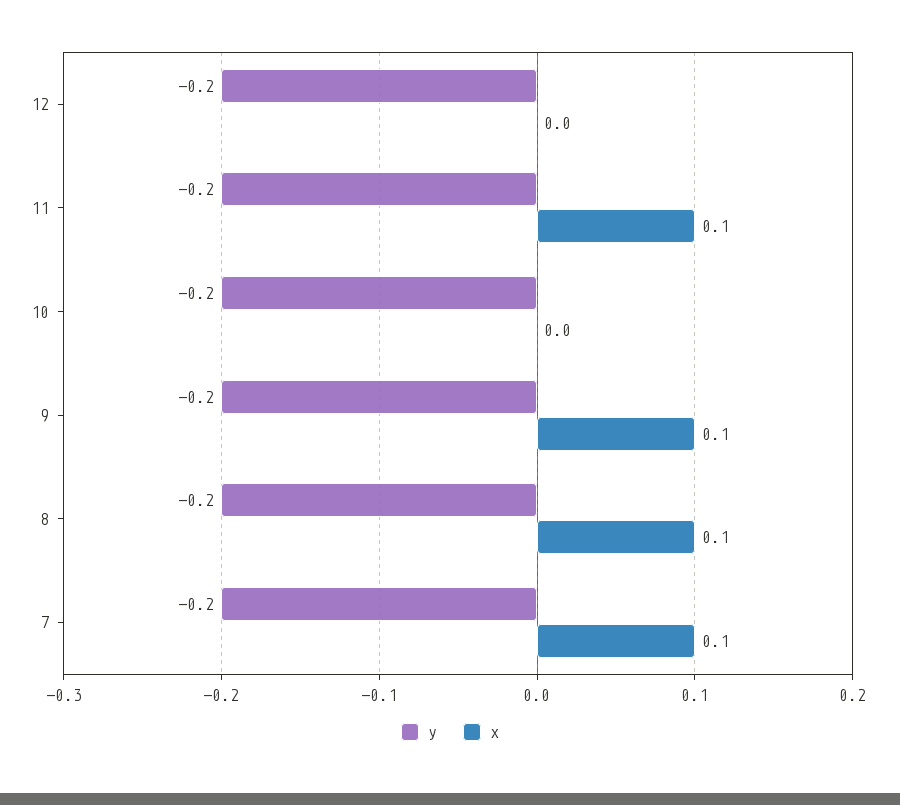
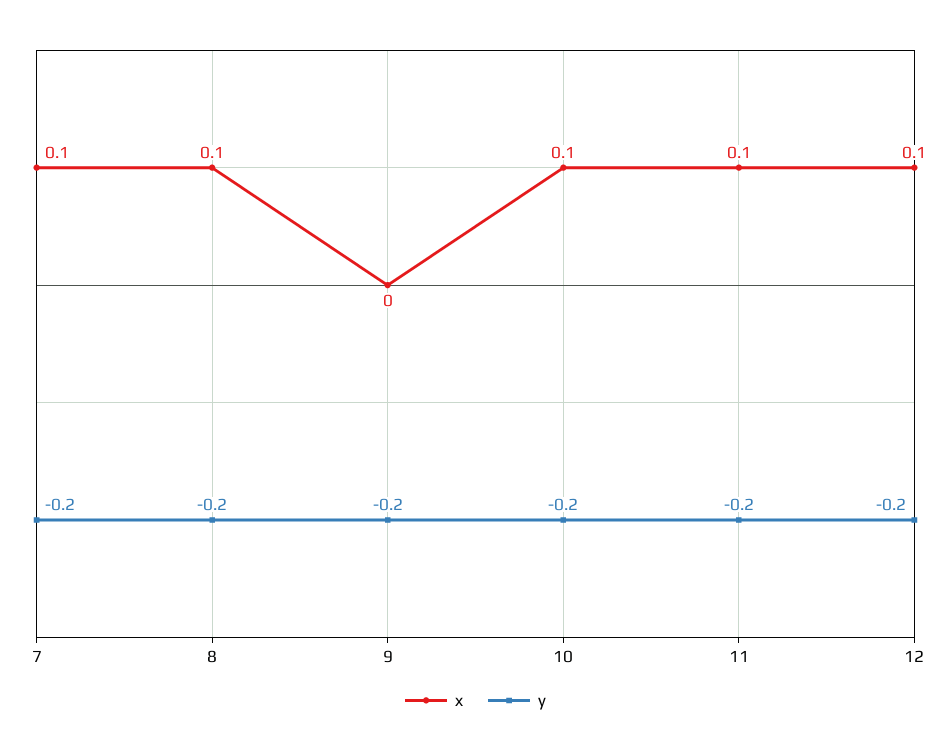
x, 12: 0 -> 0.1
x, 10: 0 -> 0.1
x, 9: 0.1 -> 0

